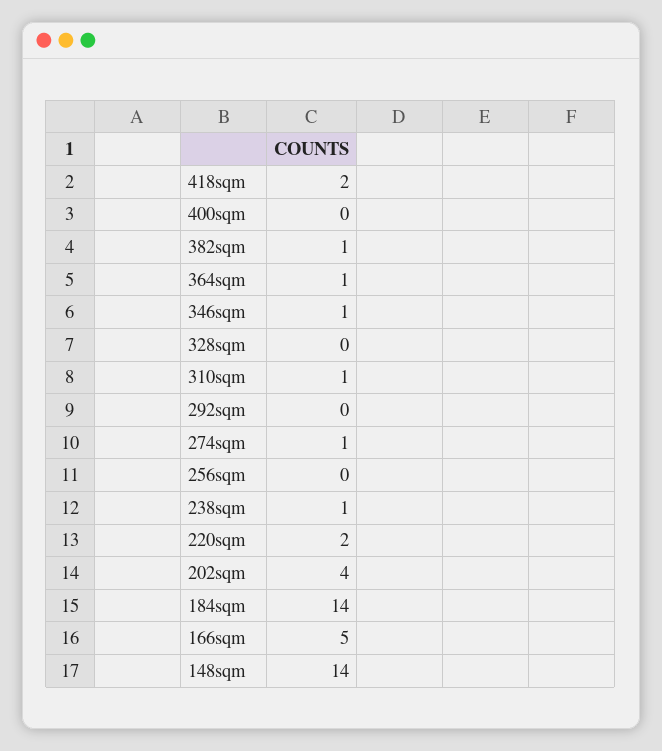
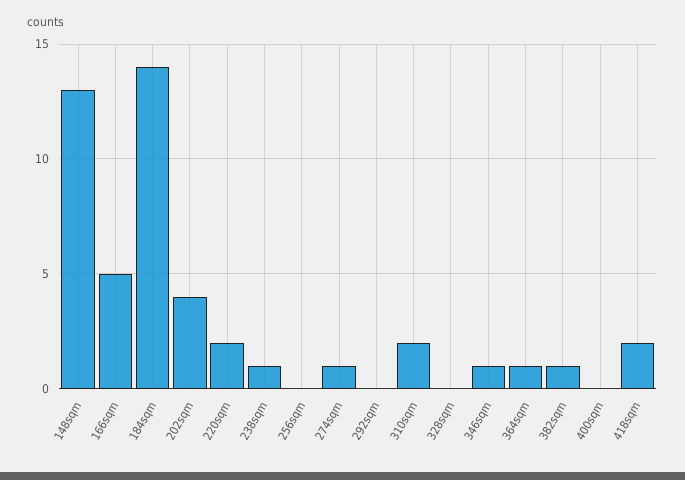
310sqm: 1 -> 2
148sqm: 14 -> 13

